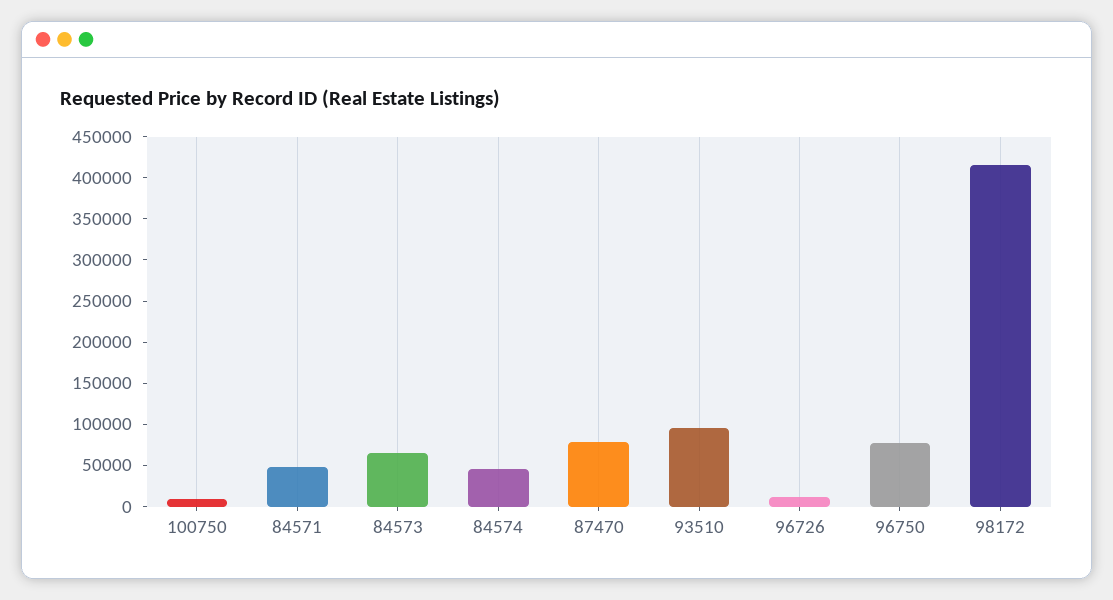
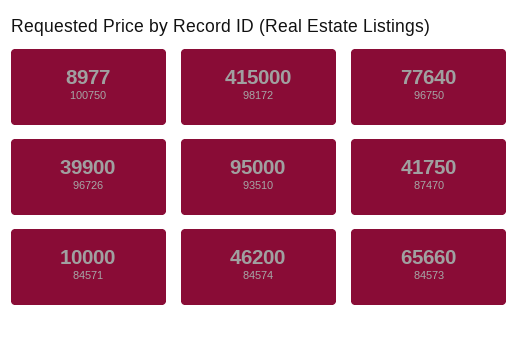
84571: 50000 -> 10000
87470: 80000 -> 41750
96726: 10000 -> 39900

